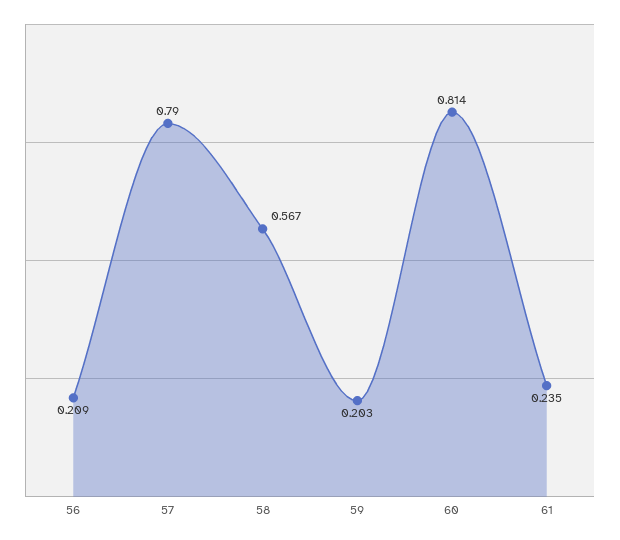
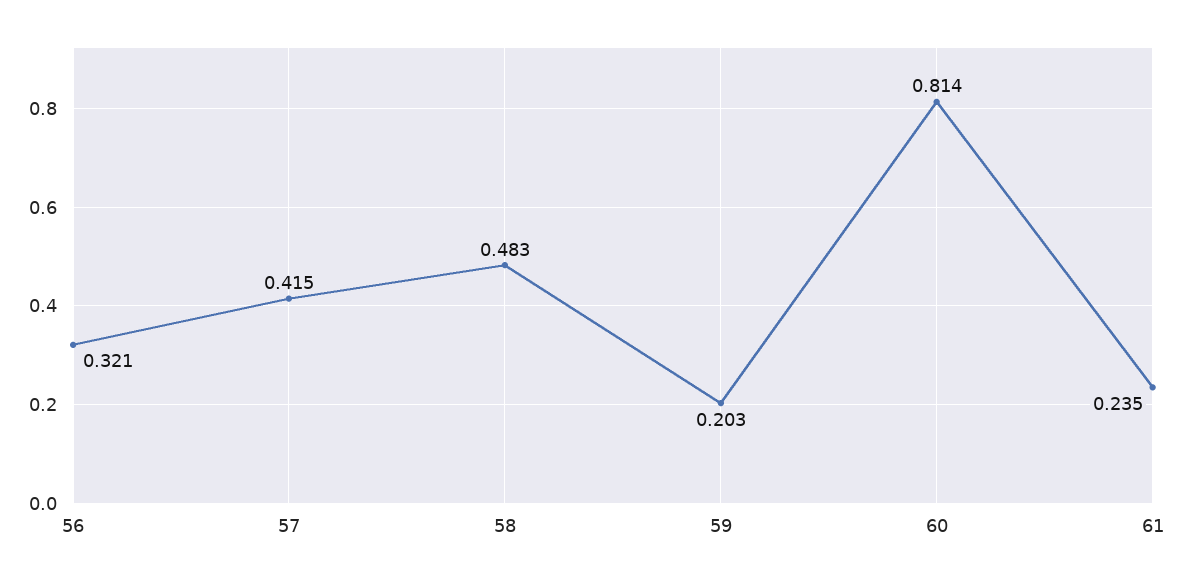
56: 0.209 -> 0.321
57: 0.79 -> 0.415
58: 0.567 -> 0.483

